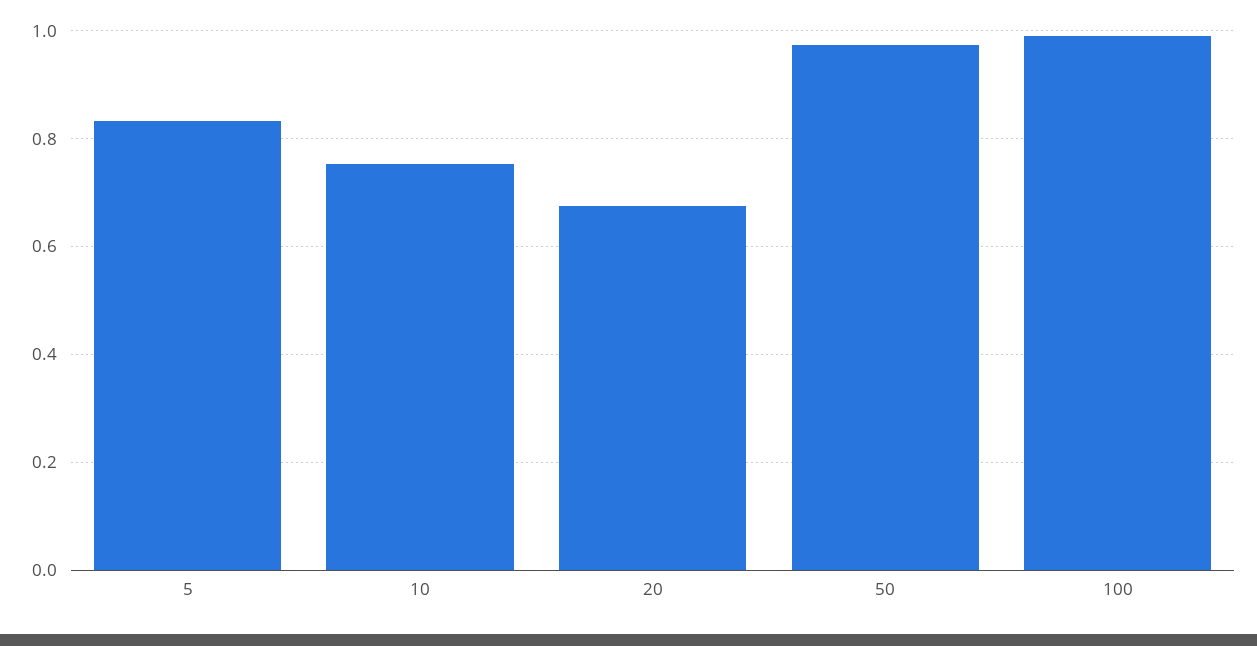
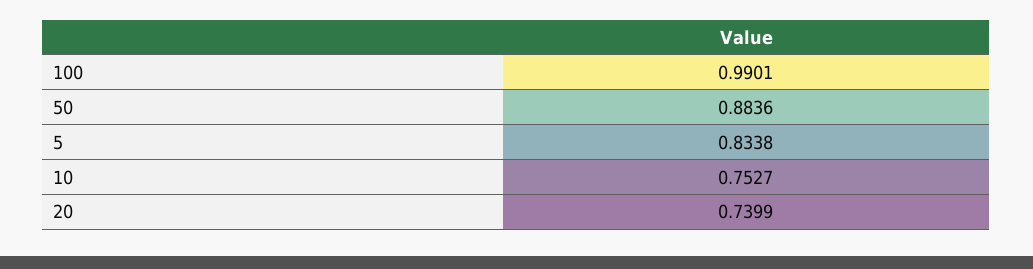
20: 0.68 -> 0.7399
50: 0.98 -> 0.8836

